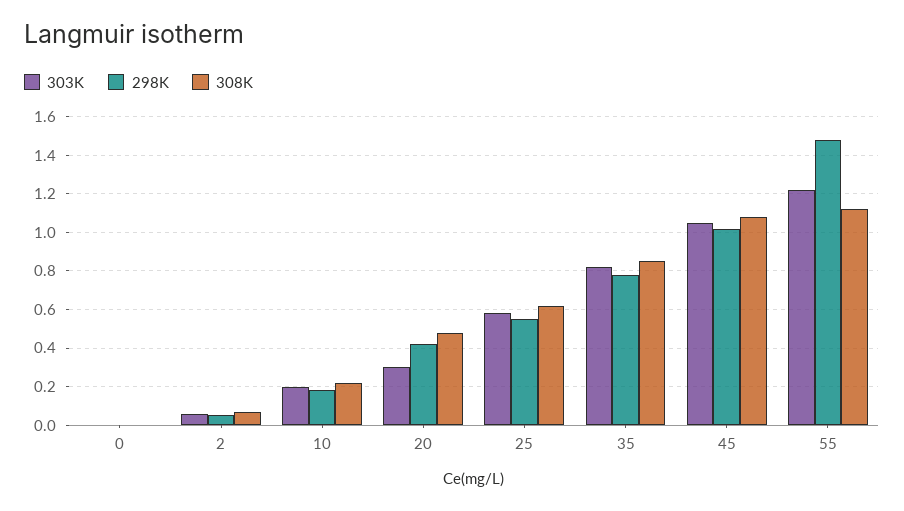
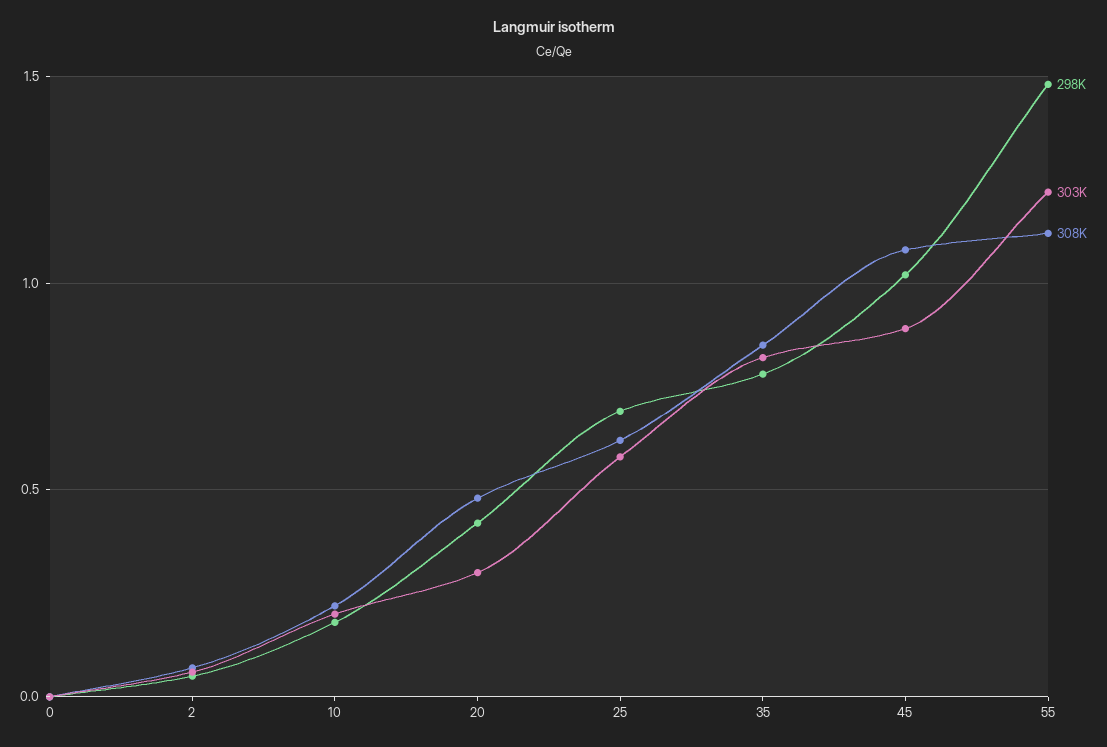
298K, 25: 0.55 -> 0.7
303K, 45: 1.05 -> 0.9

